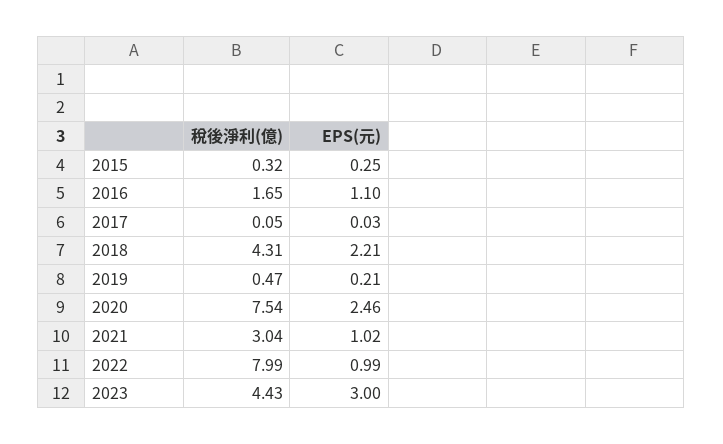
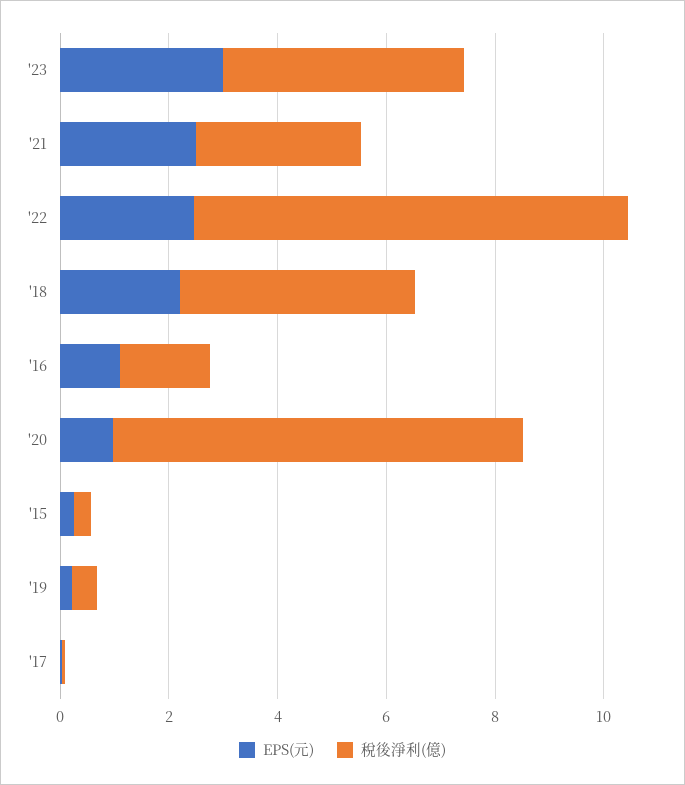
EPS(元), 2020: 2.46 -> 1
EPS(元), 2021: 1.02 -> 2.5
EPS(元), 2022: 0.99 -> 2.5

